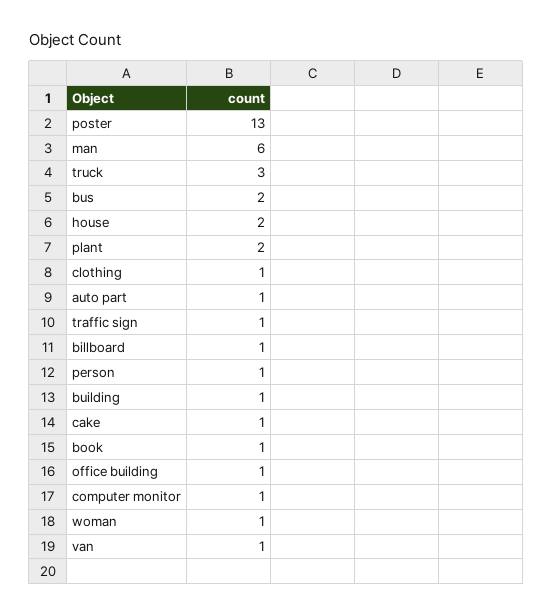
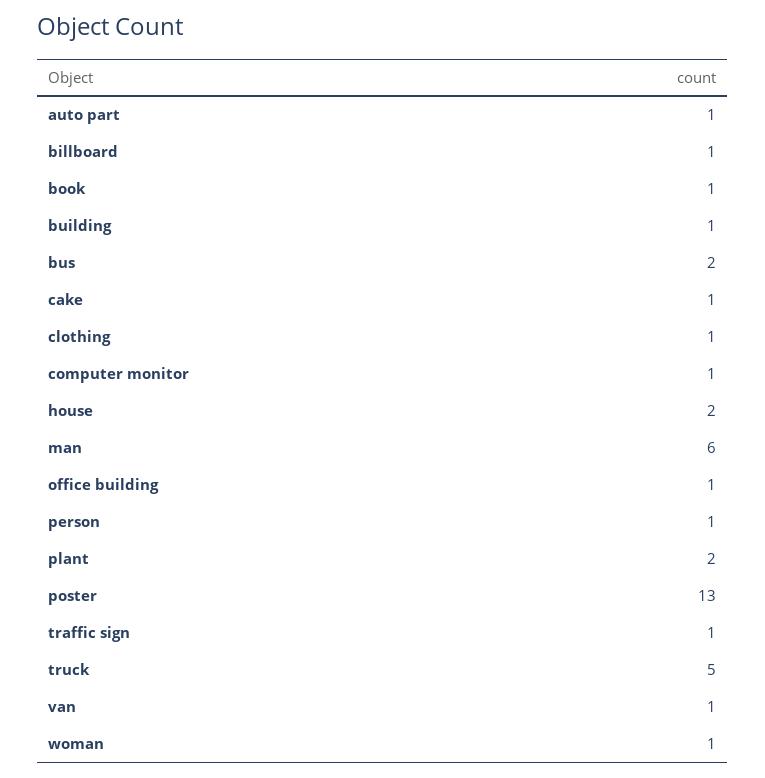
truck: 3 -> 5

